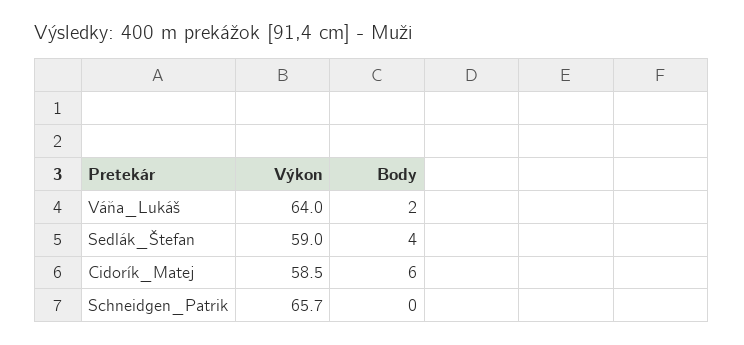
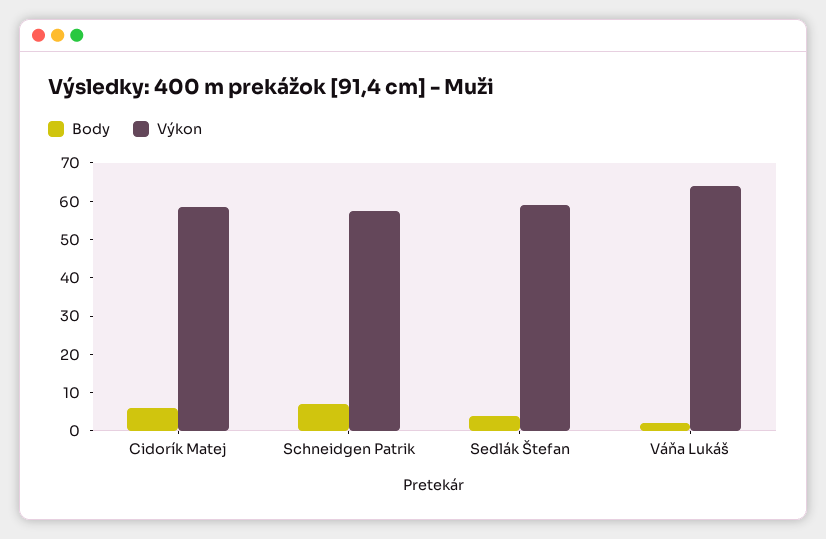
Výkon, Schneidgen_Patrik: 65.7 -> 57.5
Body, Schneidgen_Patrik: 0 -> 7.5

